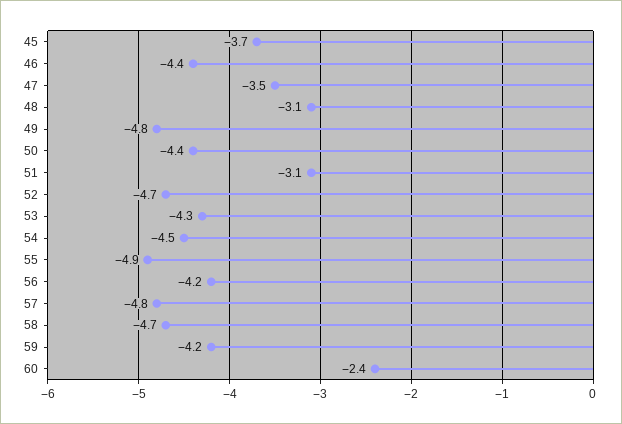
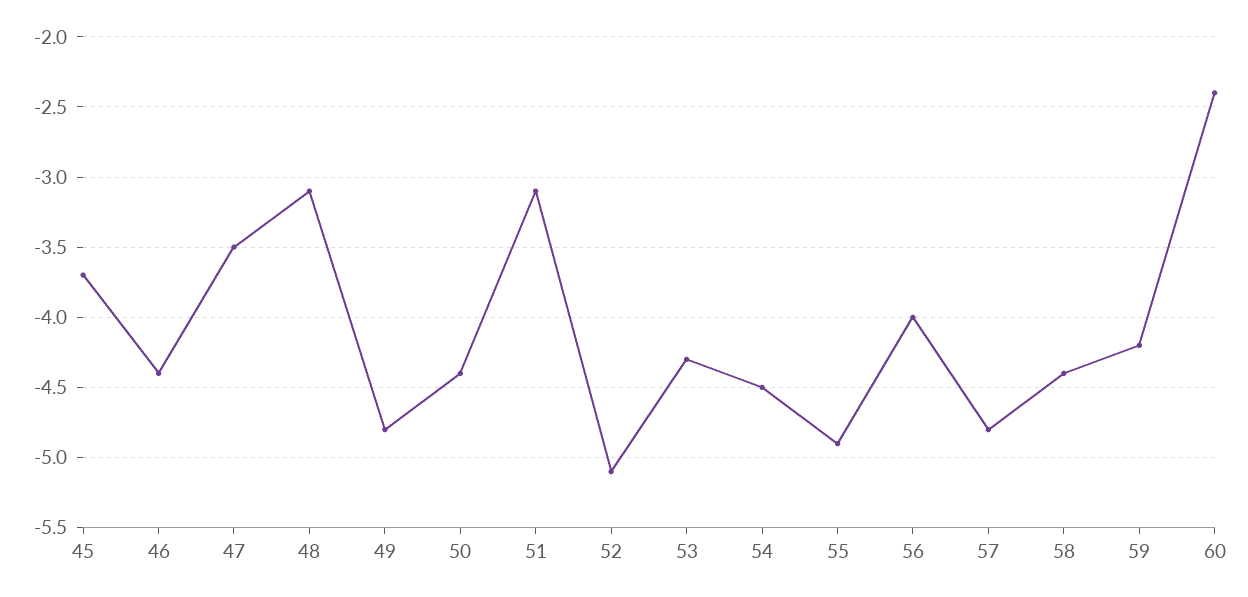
52: -4.7 -> -5.1
56: -4.2 -> -4
58: -4.7 -> -4.4

